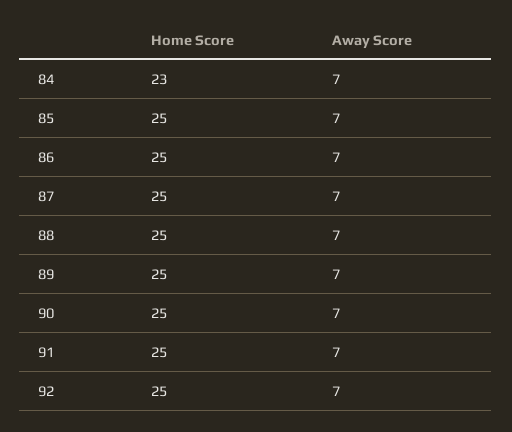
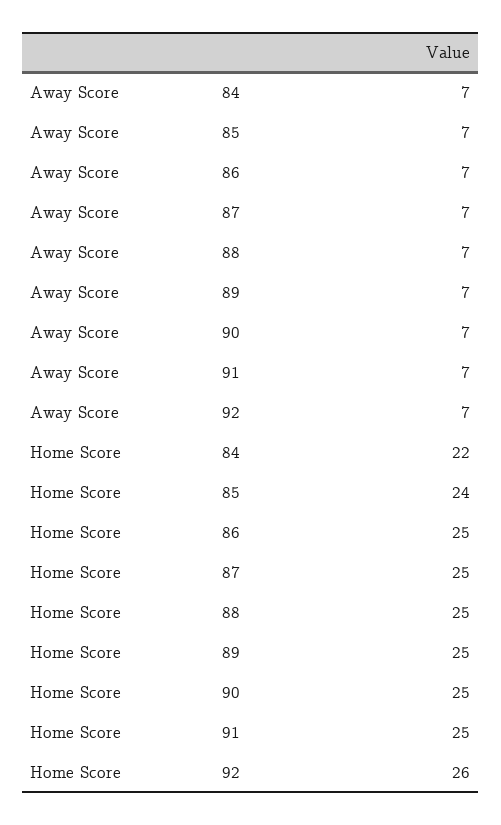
Home Score, 84: 23 -> 22
Home Score, 85: 25 -> 24
Home Score, 92: 25 -> 26

